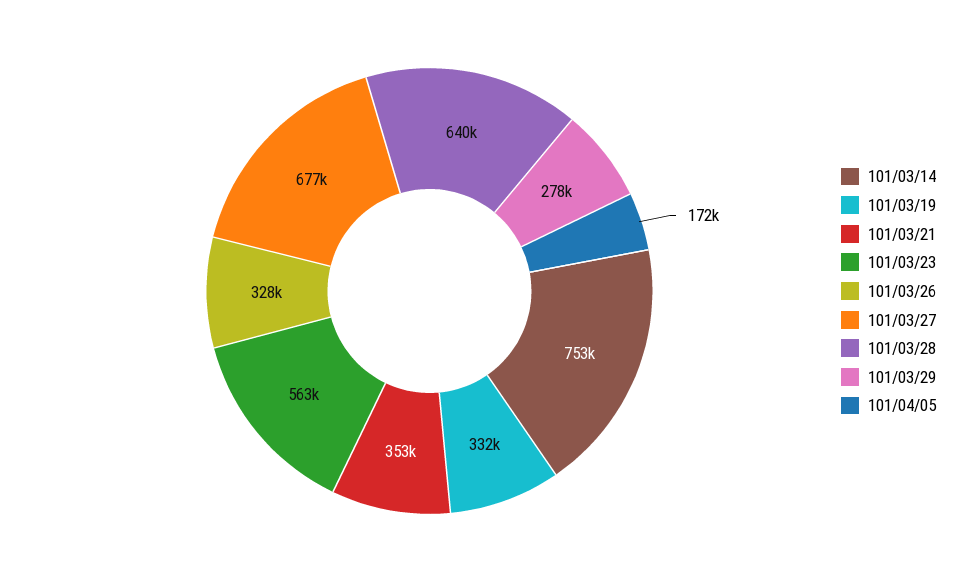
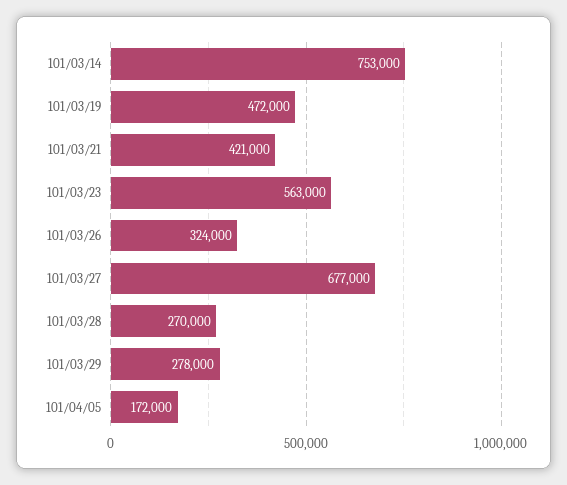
101/03/19: 332000 -> 472000
101/03/21: 353000 -> 421000
101/03/26: 328000 -> 324000
101/03/28: 640000 -> 270000

